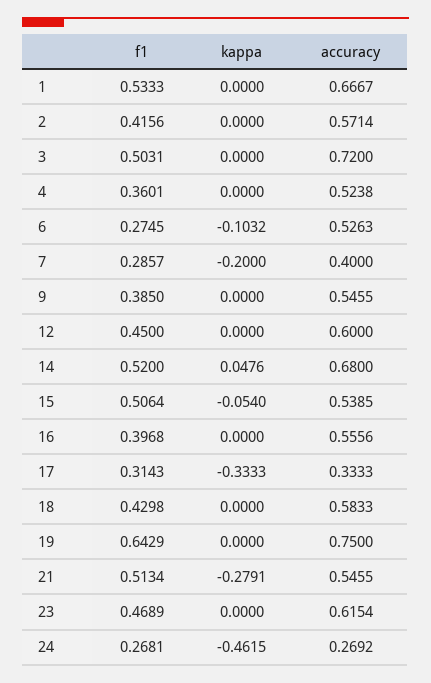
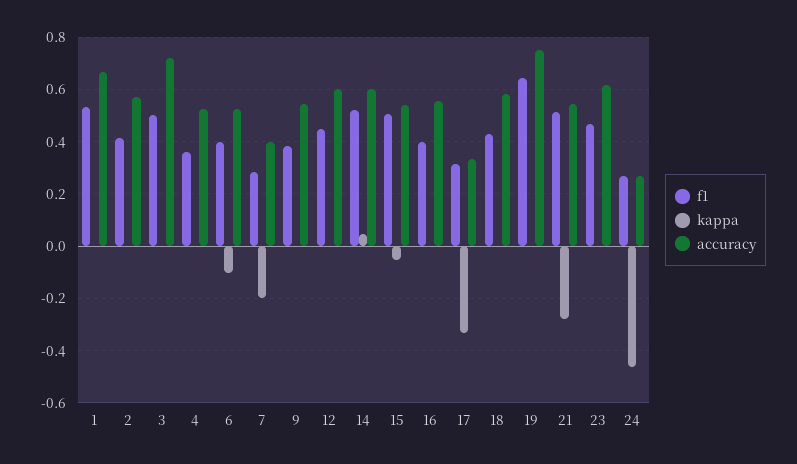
f1, 6: 0.2745 -> 0.4
accuracy, 14: 0.68 -> 0.6

